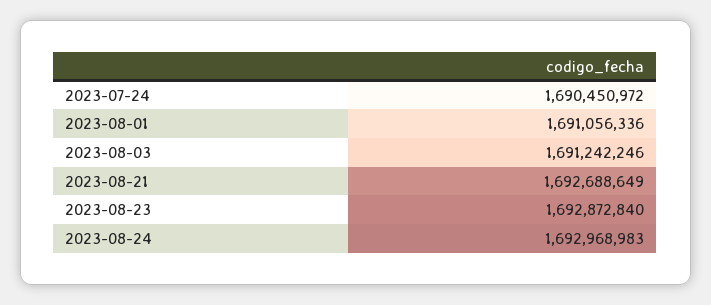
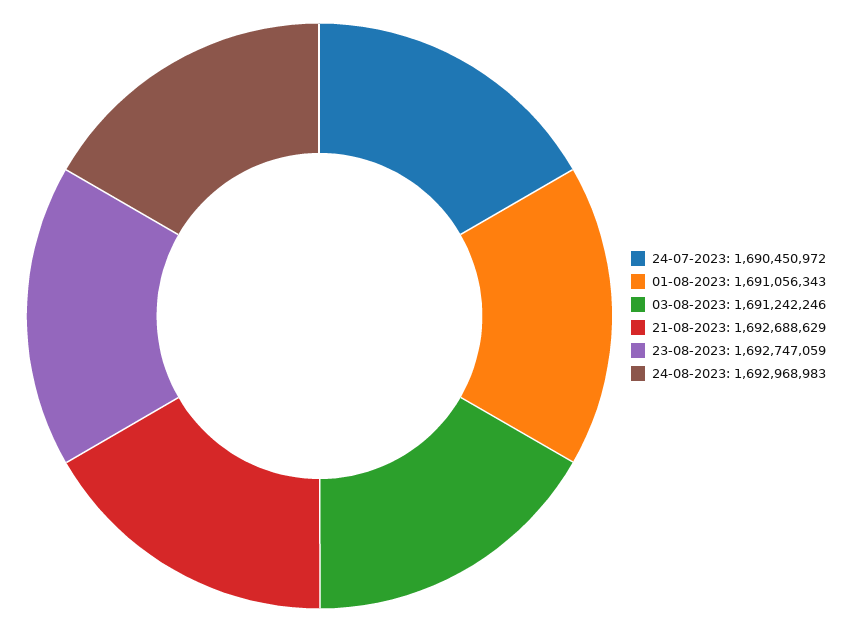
2023-08-01: 1691056336 -> 1691056343
2023-08-21: 1692688649 -> 1692688629
2023-08-23: 1692872840 -> 1692747059

